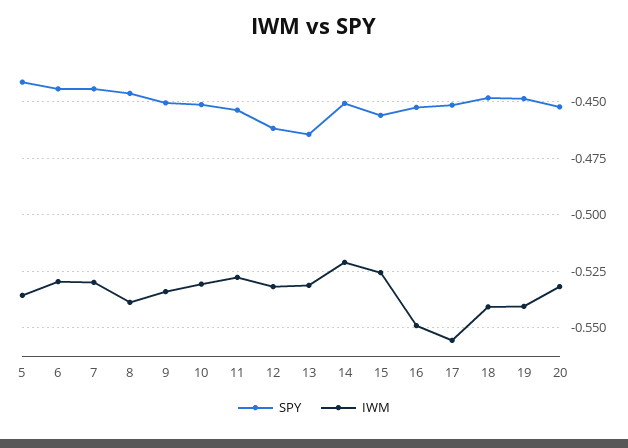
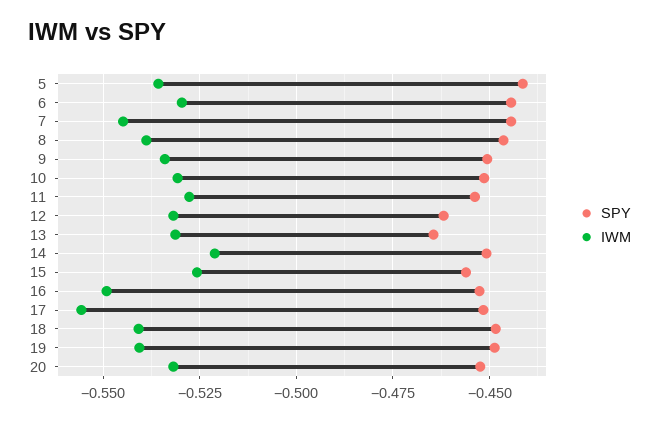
IWM, 7: -0.53 -> -0.545

